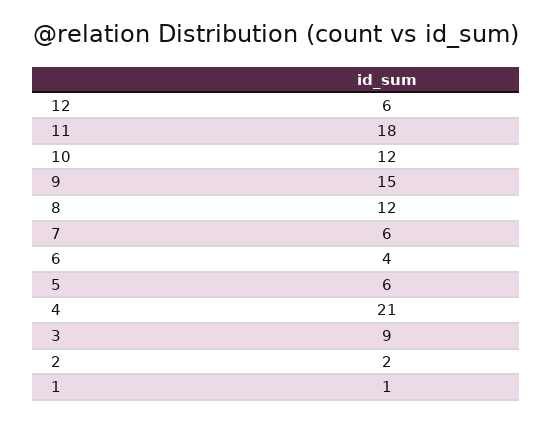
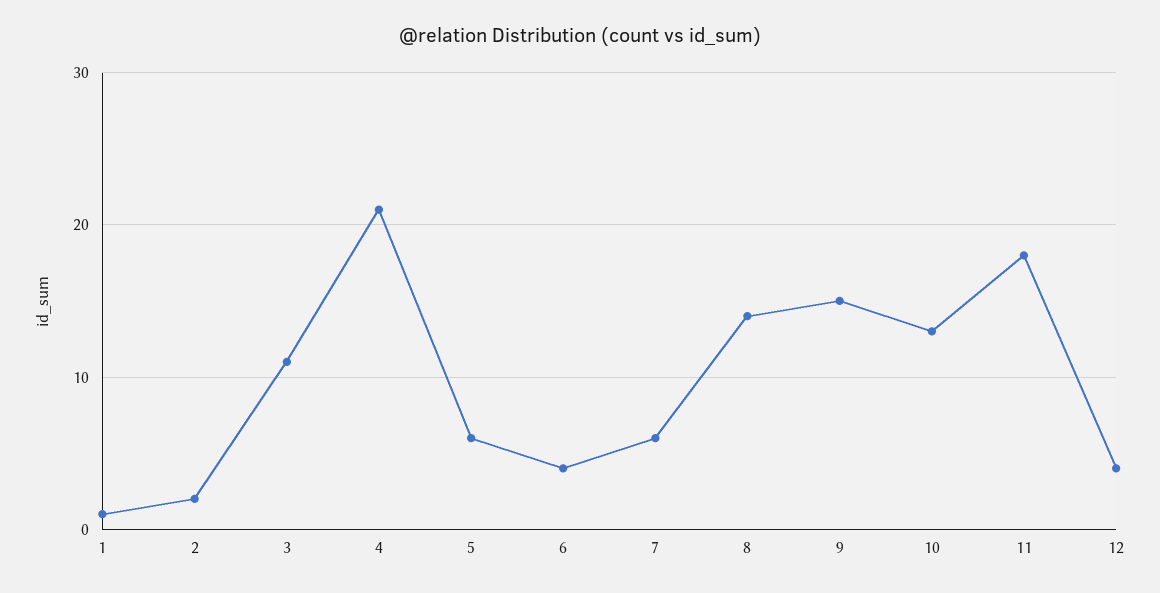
12: 6 -> 4
10: 12 -> 13
8: 12 -> 14
3: 9 -> 11

